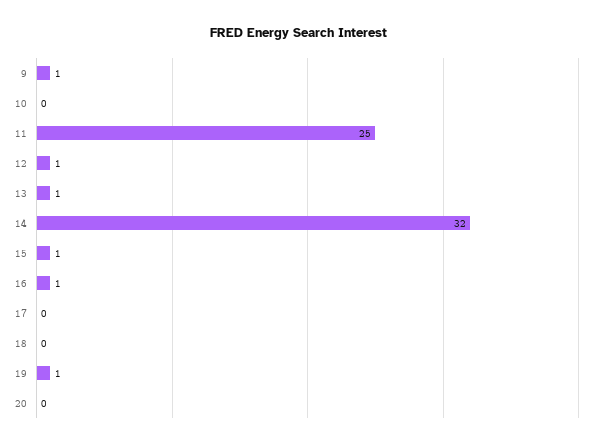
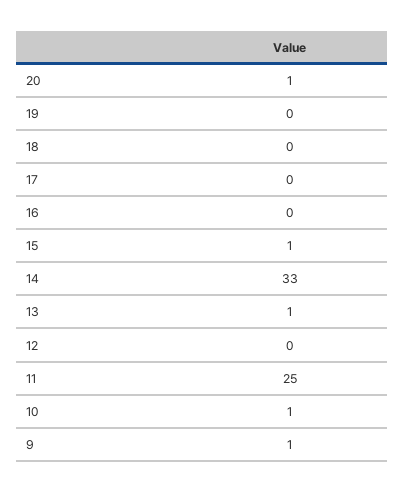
10: 0 -> 1
12: 1 -> 0
14: 32 -> 33
16: 1 -> 0
19: 1 -> 0
20: 0 -> 1

